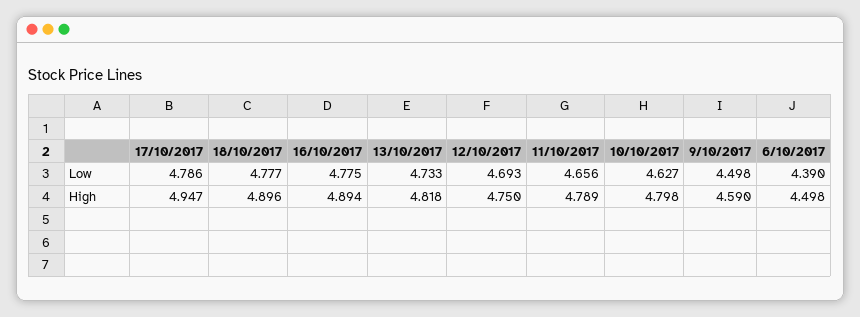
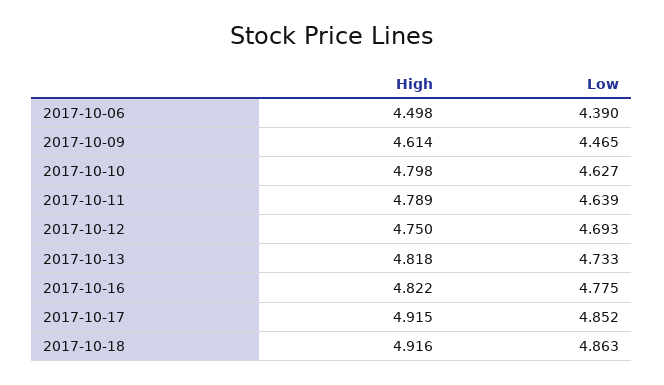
17/10/2017, Low: 4.786 -> 4.852
18/10/2017, Low: 4.777 -> 4.863
11/10/2017, Low: 4.656 -> 4.639
9/10/2017, Low: 4.498 -> 4.465
17/10/2017, High: 4.947 -> 4.915
18/10/2017, High: 4.896 -> 4.916
16/10/2017, High: 4.894 -> 4.822
9/10/2017, High: 4.59 -> 4.614

